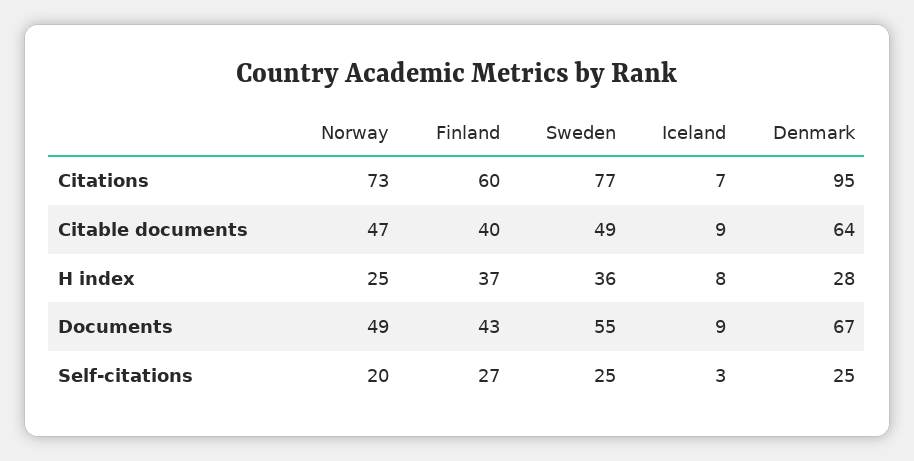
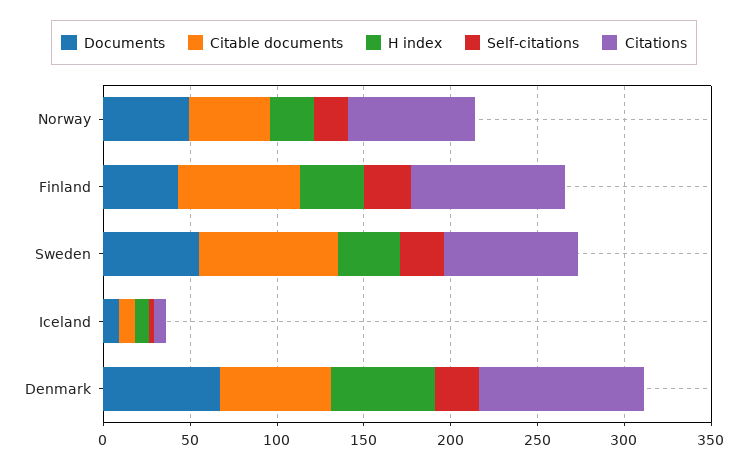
Citations, Finland: 60 -> 90
Citable documents, Finland: 40 -> 70
Citable documents, Sweden: 49 -> 80
H index, Denmark: 28 -> 60

